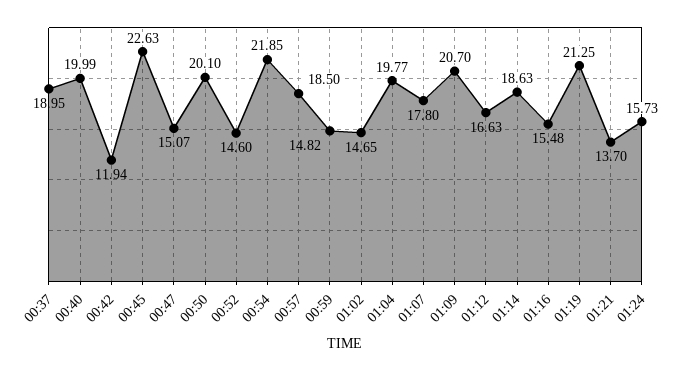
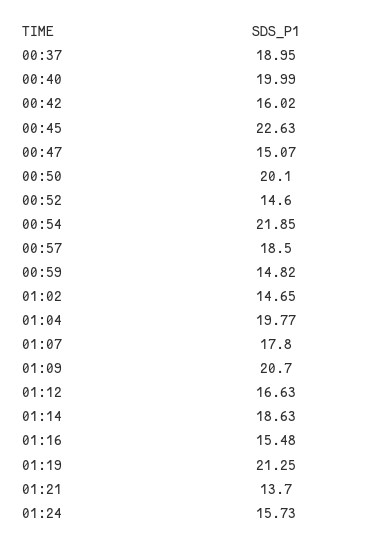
00:42: 11.94 -> 16.02

